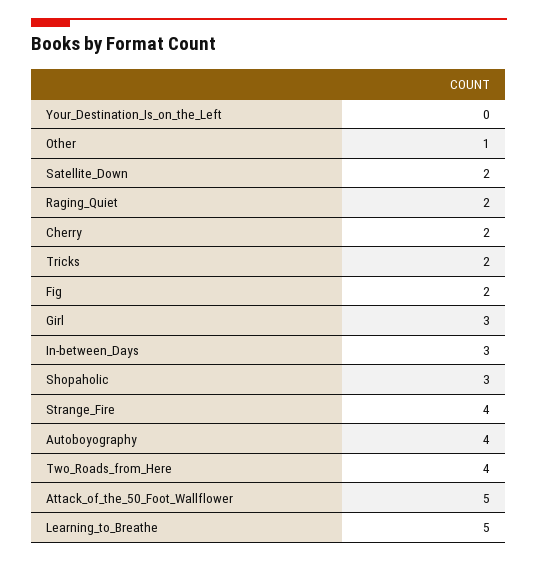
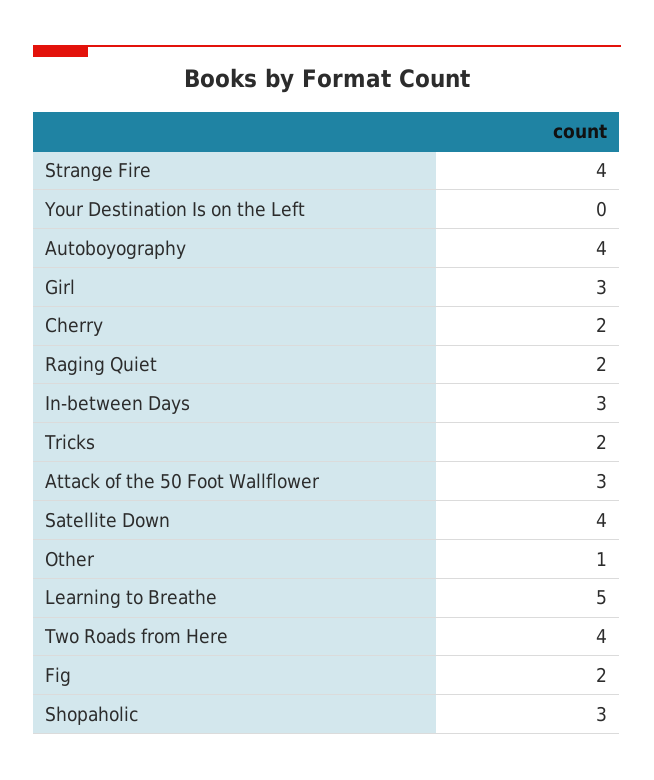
Satellite_Down: 2 -> 4
Attack_of_the_50_Foot_Wallflower: 5 -> 3

